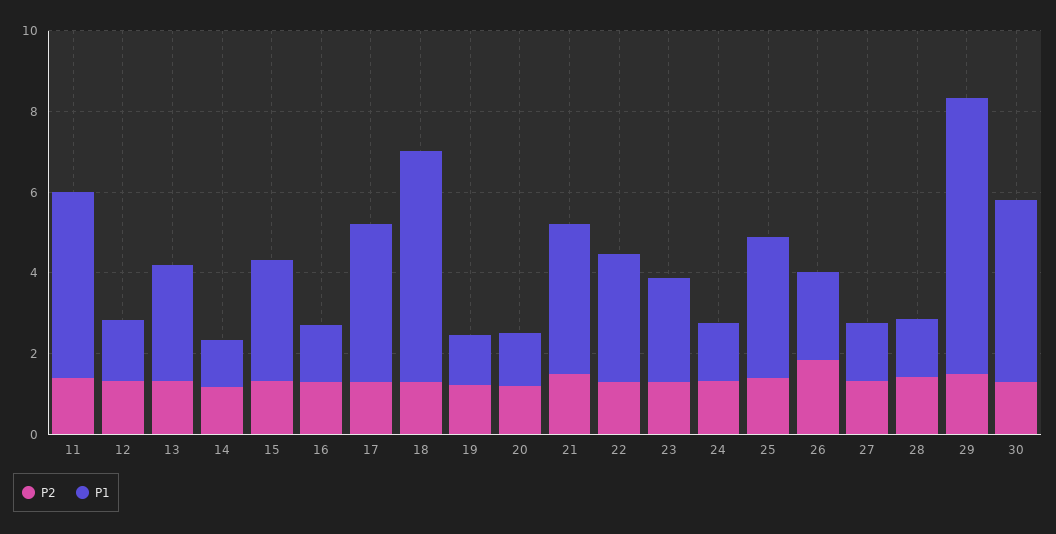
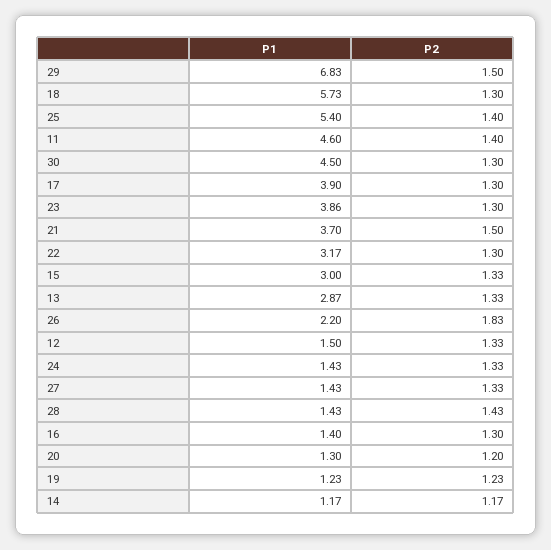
P1, 23: 2.5 -> 3.86
P1, 25: 3.5 -> 5.4

